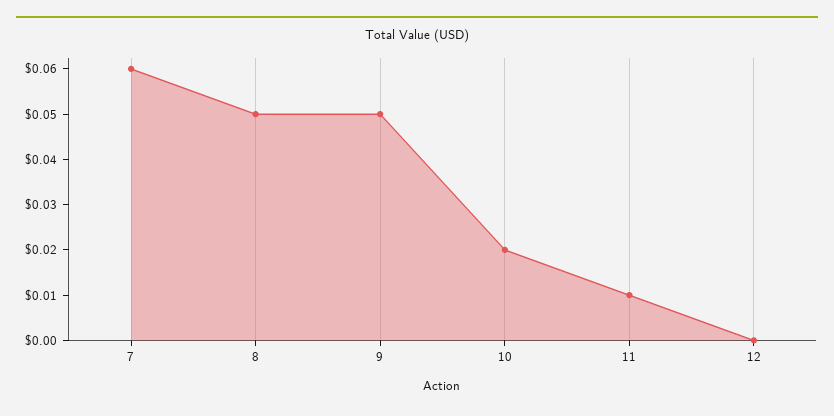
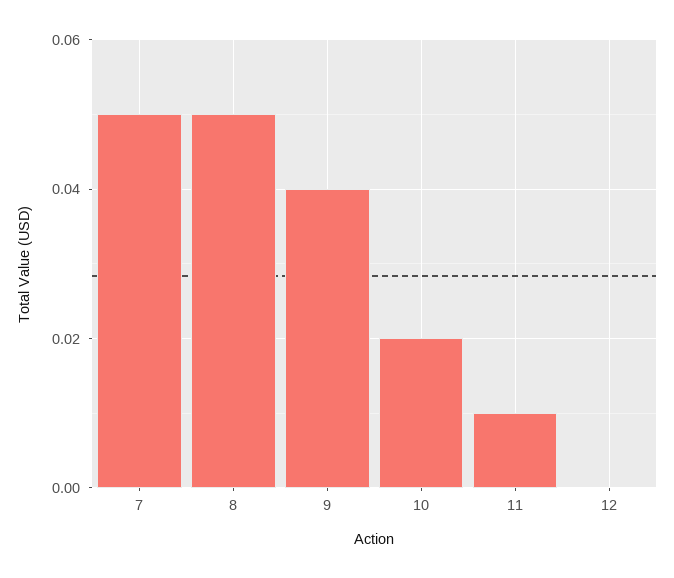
7: 0.06 -> 0.05
9: 0.05 -> 0.04

